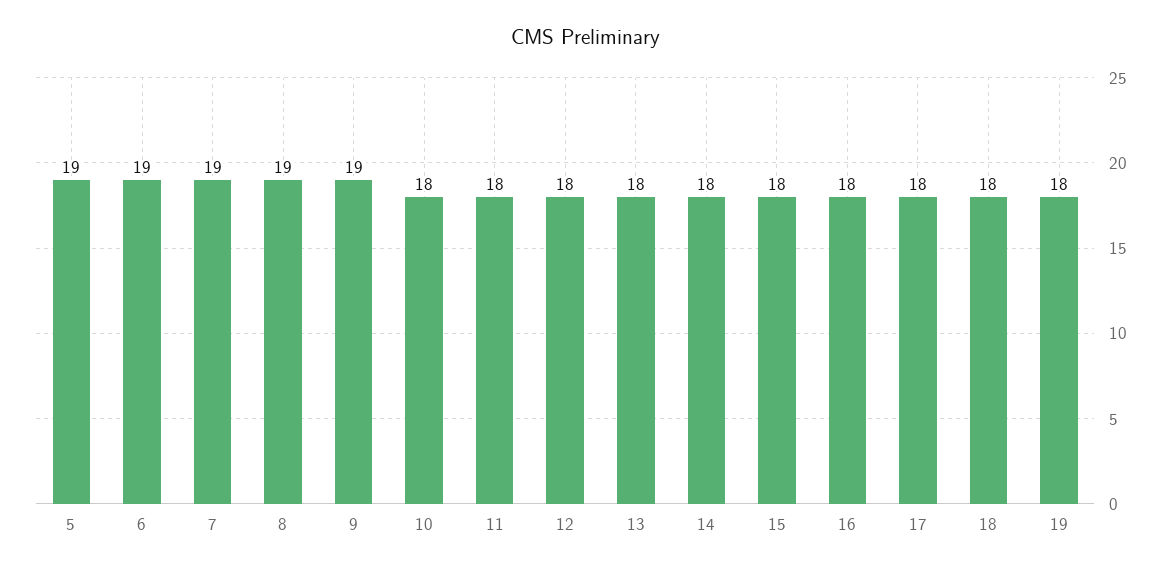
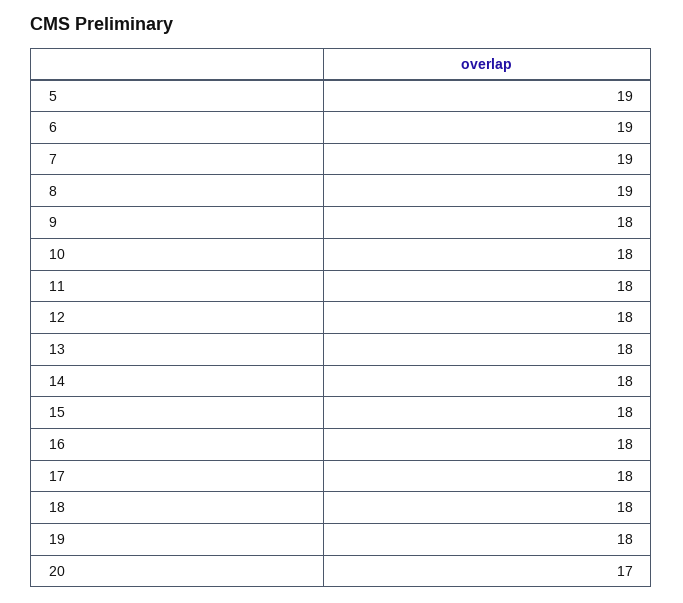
9: 19 -> 18
20: none -> 17

